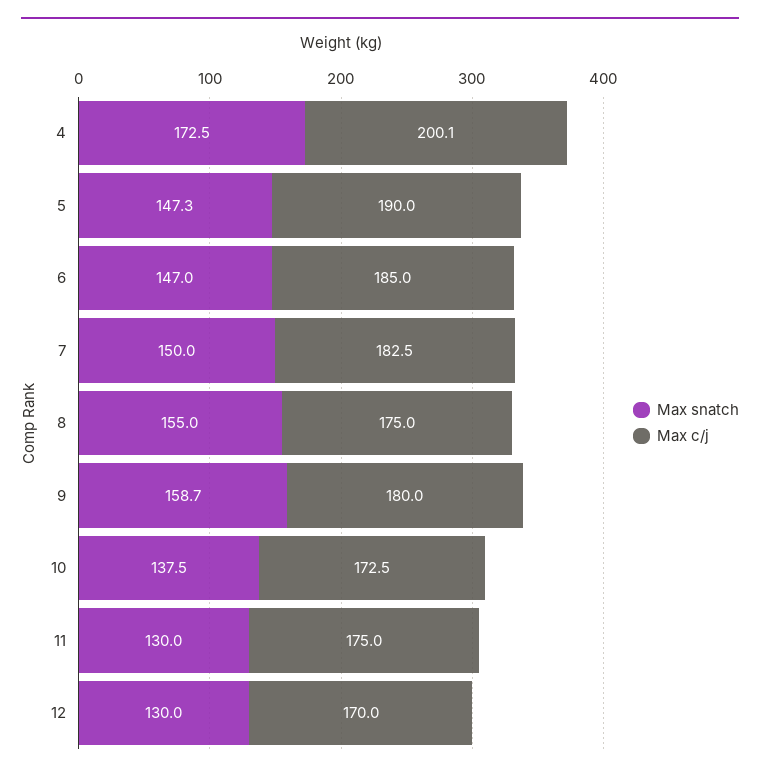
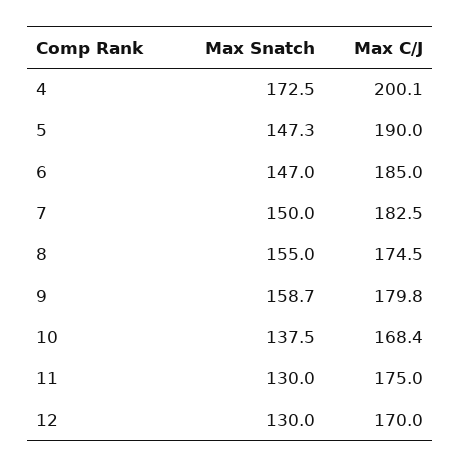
Max c/j, 8: 175 -> 174.5
Max c/j, 9: 180 -> 179.8
Max c/j, 10: 172.5 -> 168.4

